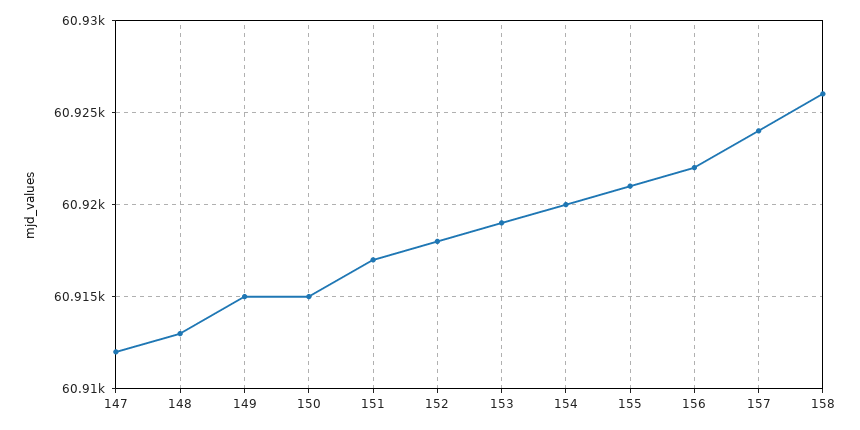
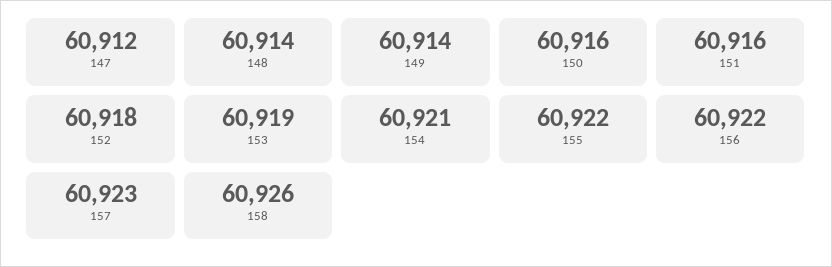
148: 60913 -> 60914
149: 60915 -> 60914
150: 60915 -> 60916
151: 60917 -> 60916
154: 60920 -> 60921
155: 60921 -> 60922
157: 60924 -> 60923

